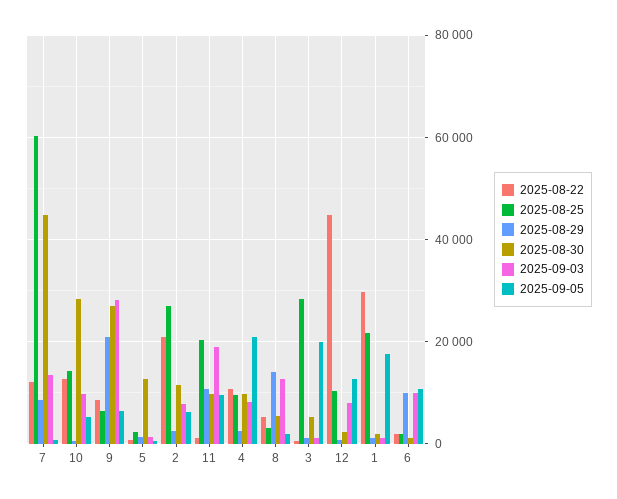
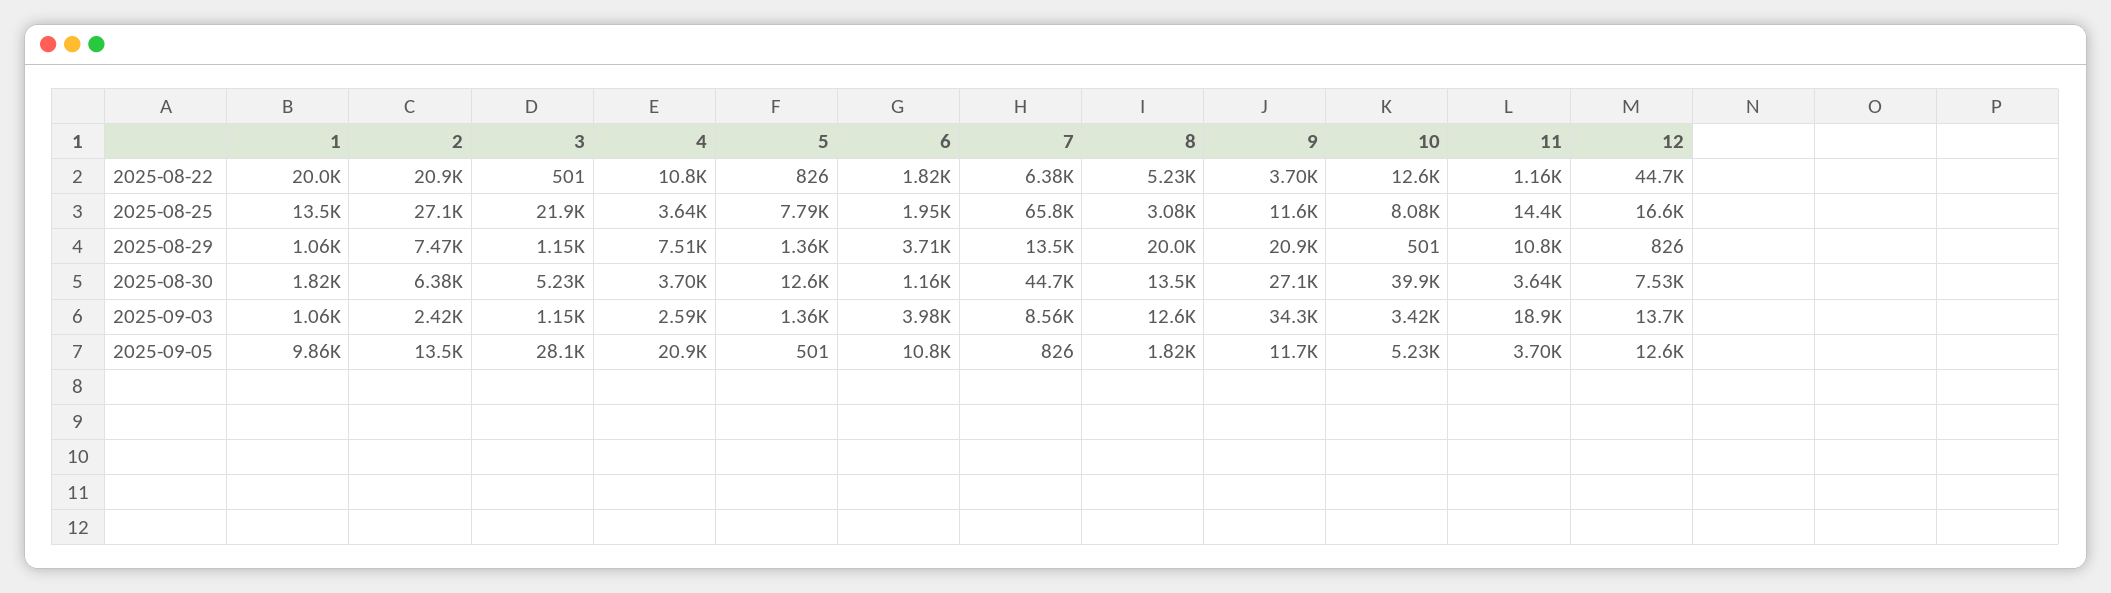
2025-08-22, 7: 12000 -> 6380
2025-08-25, 7: 60000 -> 65800
2025-08-29, 7: 8000 -> 13500
2025-09-03, 7: 14000 -> 8560
2025-08-25, 10: 14000 -> 8080
2025-08-30, 10: 28000 -> 39900
2025-09-03, 10: 10000 -> 3420
2025-08-22, 9: 8000 -> 3700
2025-08-25, 9: 6000 -> 11600
2025-09-03, 9: 28000 -> 34300
2025-09-05, 9: 6000 -> 11700
2025-08-25, 5: 2000 -> 7790
2025-08-29, 2: 2000 -> 7470
2025-08-30, 2: 12000 -> 6380
2025-09-03, 2: 8000 -> 2420
2025-09-05, 2: 6000 -> 13500
2025-08-25, 11: 20000 -> 14400
2025-08-30, 11: 10000 -> 3640
2025-09-05, 11: 10000 -> 3700
2025-08-25, 4: 10000 -> 3640
2025-08-29, 4: 2000 -> 7510
2025-08-30, 4: 10000 -> 3700
2025-09-03, 4: 8000 -> 2590
2025-08-29, 8: 14000 -> 20000
2025-08-30, 8: 6000 -> 13500
2025-08-25, 3: 28000 -> 21900
2025-09-05, 3: 20000 -> 28100
2025-08-25, 12: 10000 -> 16600
2025-08-30, 12: 2000 -> 7530
2025-09-03, 12: 8000 -> 13700
2025-08-22, 1: 30000 -> 20000
2025-08-25, 1: 22000 -> 13500
2025-09-05, 1: 18000 -> 9860
2025-08-29, 6: 10000 -> 3710
2025-09-03, 6: 10000 -> 3980

